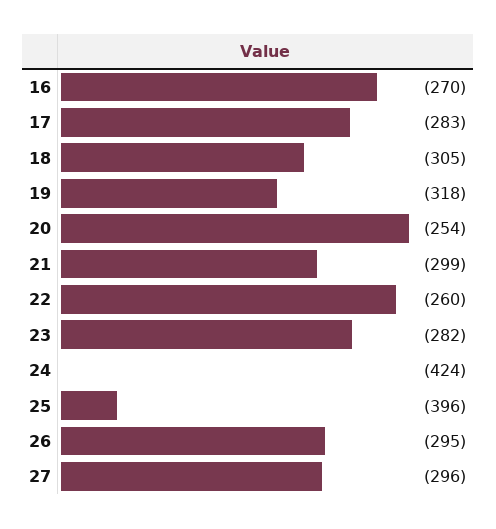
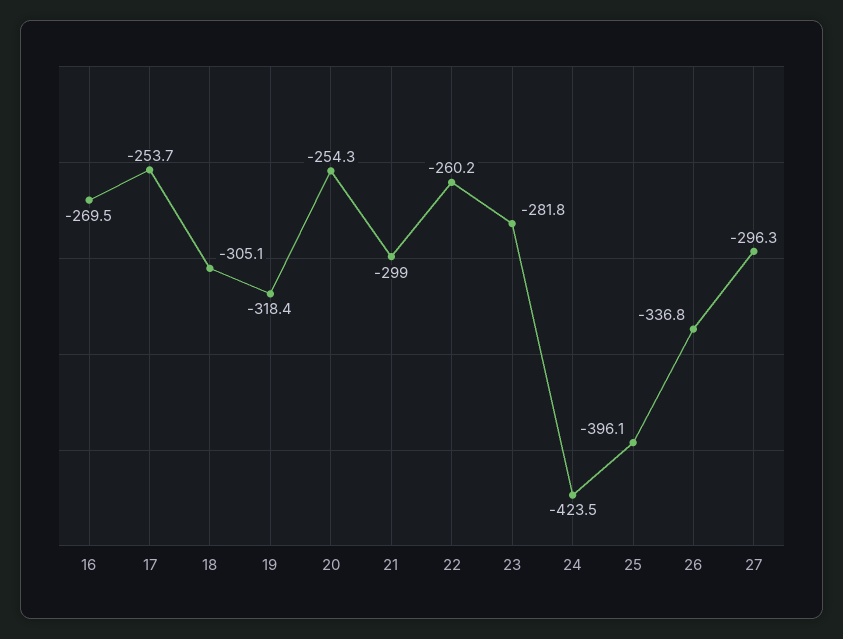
17: -283 -> -253.7
26: -295 -> -336.8

